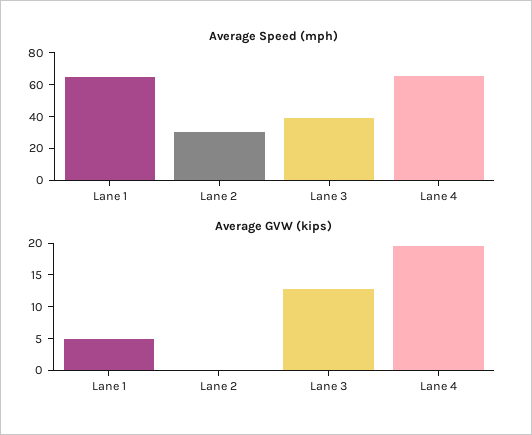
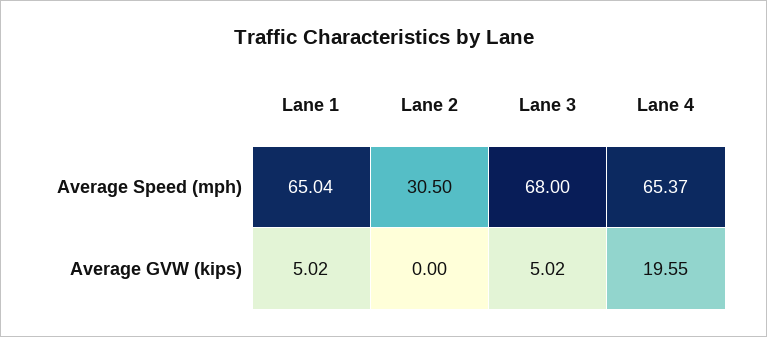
Average Speed (mph), Lane 3: 40 -> 68
Average GVW (kips), Lane 3: 12.5 -> 5.02

